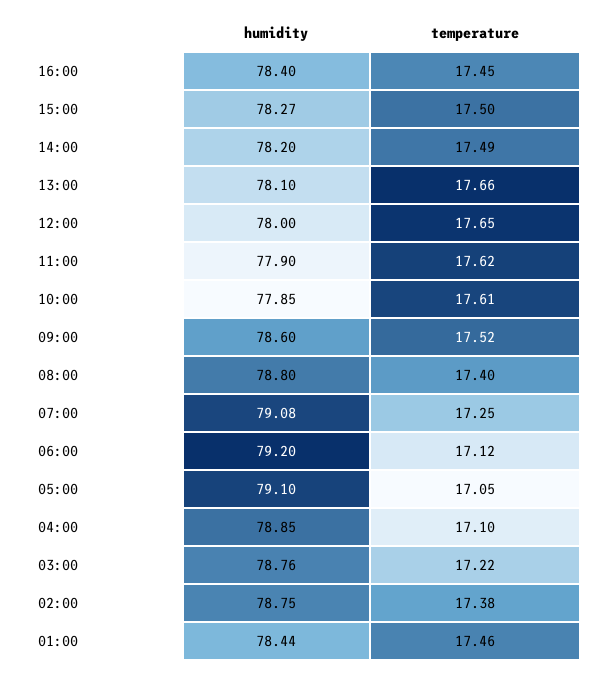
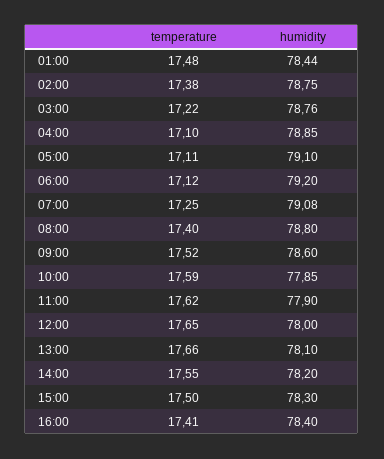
temperature, 16:00: 17.45 -> 17.41
humidity, 15:00: 78.27 -> 78.3
temperature, 14:00: 17.49 -> 17.55
temperature, 10:00: 17.61 -> 17.59
temperature, 05:00: 17.05 -> 17.11
temperature, 01:00: 17.46 -> 17.48

